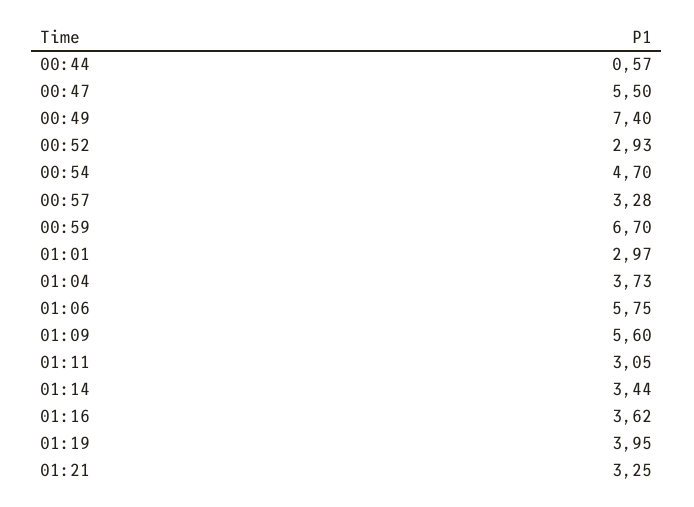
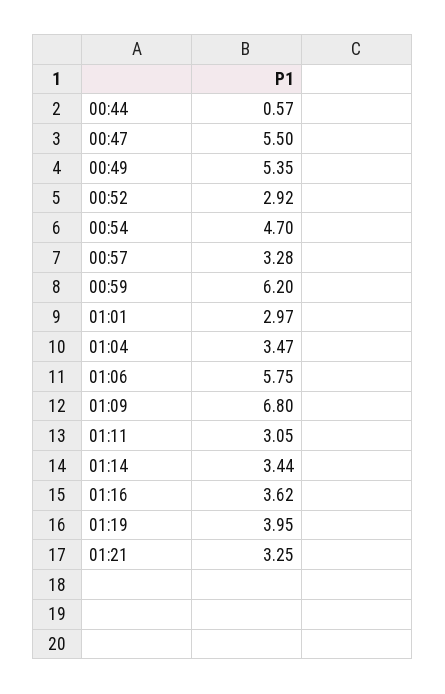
00:49: 7.4 -> 5.35
00:52: 2.93 -> 2.92
00:59: 6.7 -> 6.2
01:04: 3.73 -> 3.47
01:09: 5.6 -> 6.8

